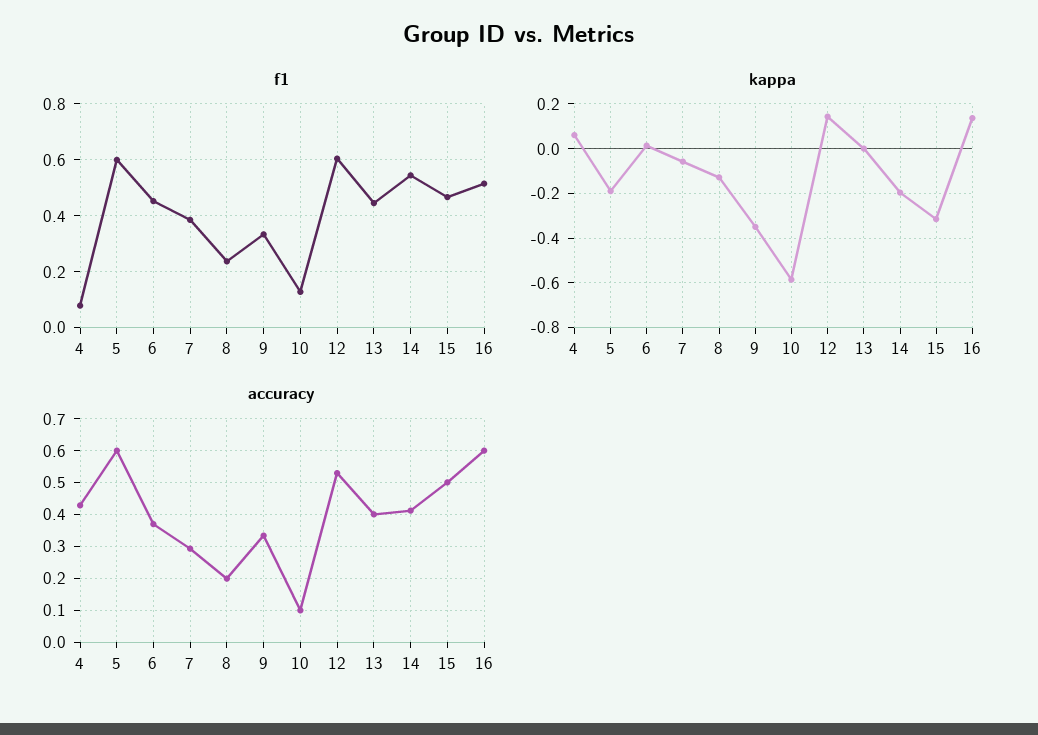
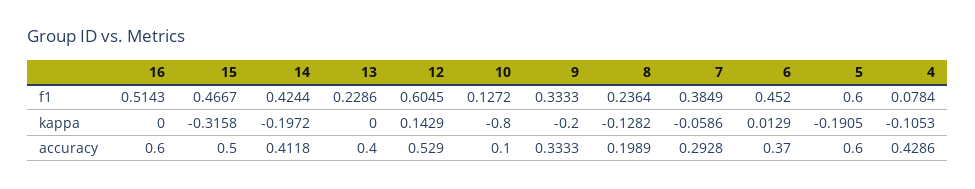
f1, 13: 0.45 -> 0.2286
f1, 14: 0.55 -> 0.4244
kappa, 4: 0.05 -> -0.1053
kappa, 9: -0.35 -> -0.2
kappa, 10: -0.6 -> -0.8
kappa, 16: 0.15 -> 0

